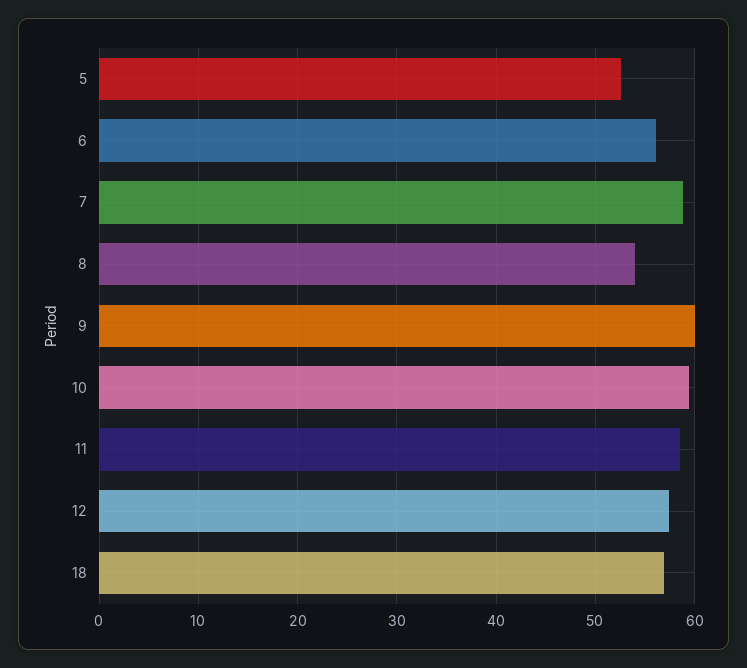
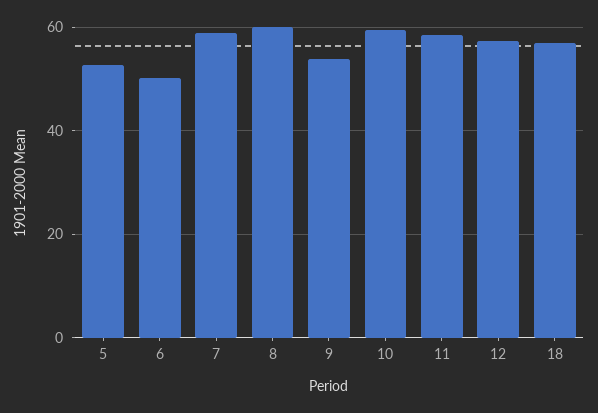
6: 56 -> 50
8: 54 -> 60
9: 60 -> 54

